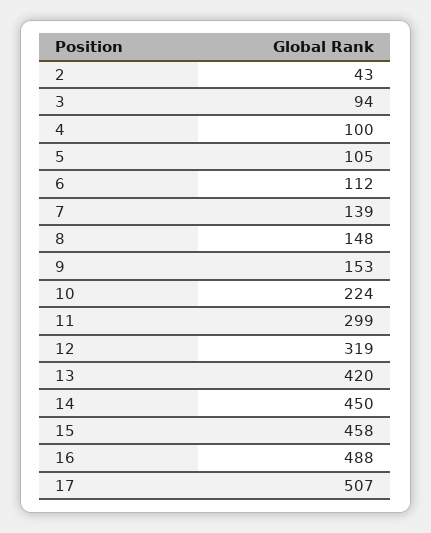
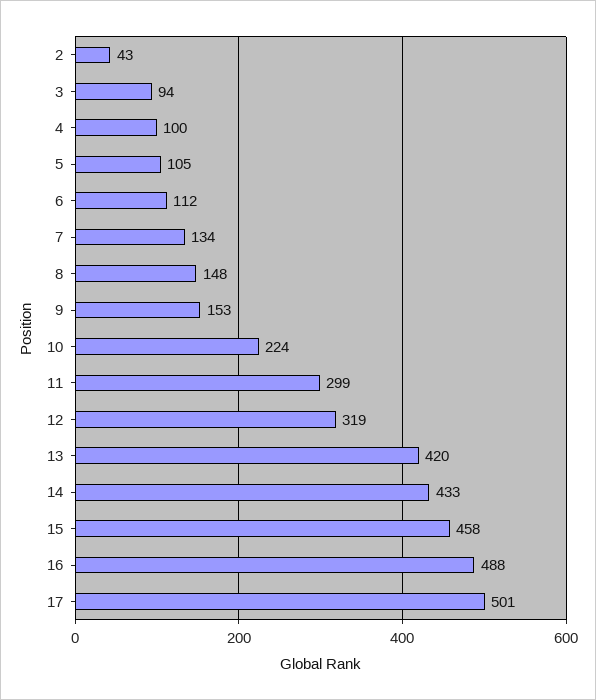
7: 139 -> 134
14: 450 -> 433
17: 507 -> 501

